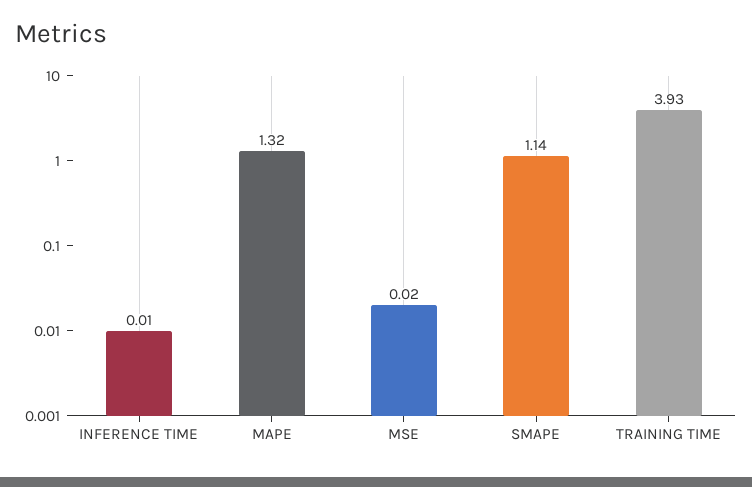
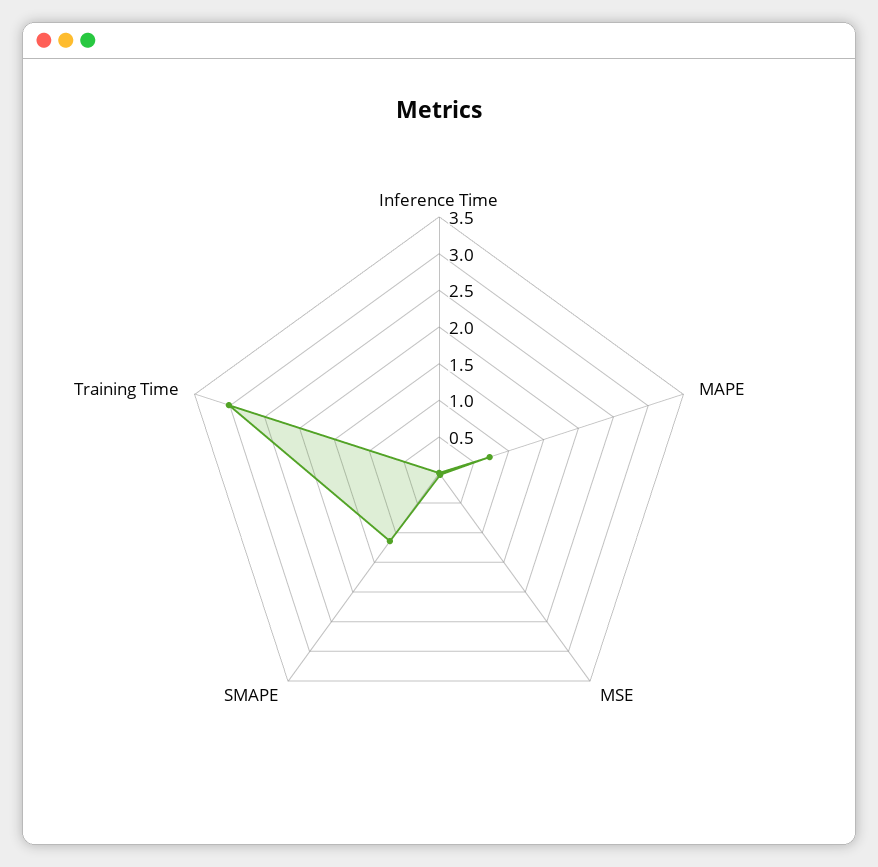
MAPE: 1.32 -> 0.75
TRAINING TIME: 3.93 -> 3

